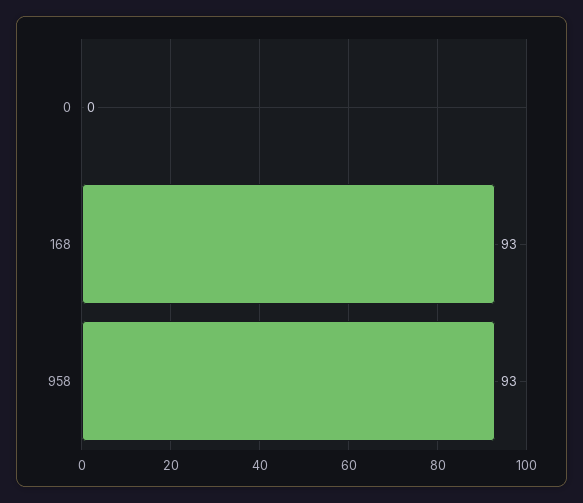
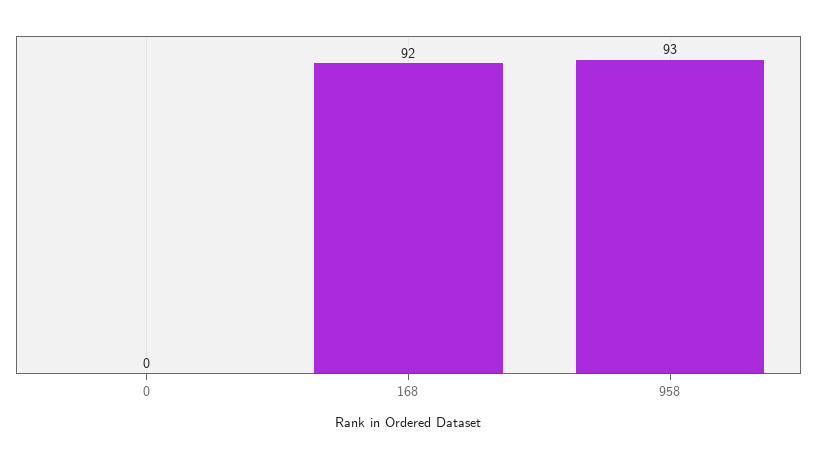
168: 93 -> 92

